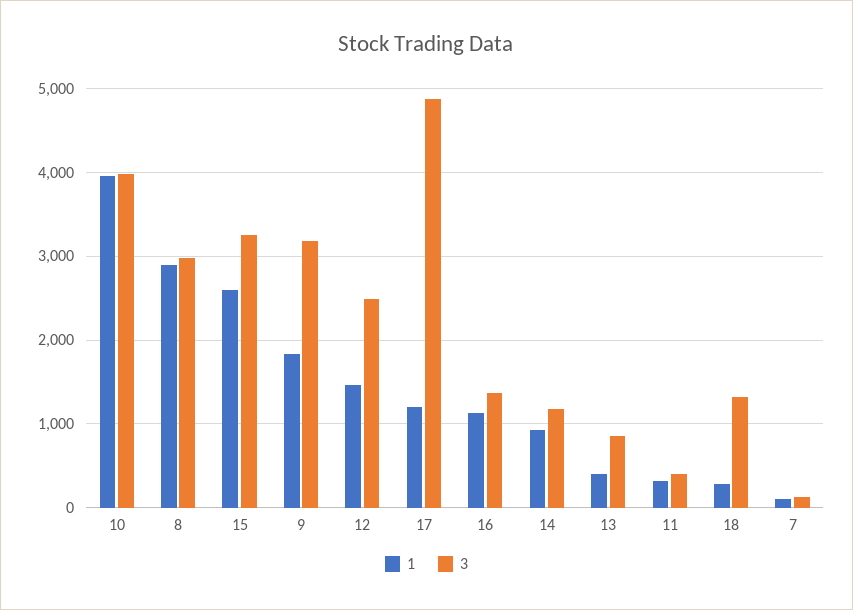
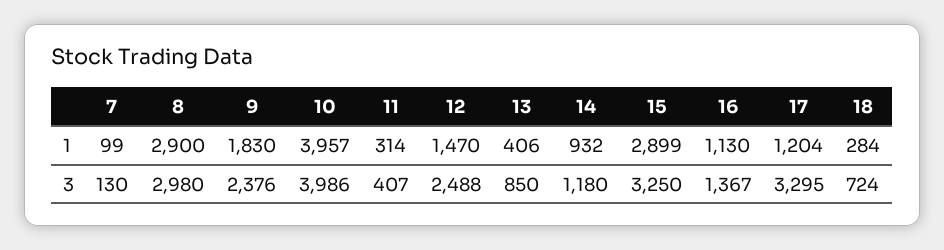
1, 15: 2600 -> 2899
3, 9: 3200 -> 2376
3, 17: 4900 -> 3295
3, 18: 1300 -> 724

